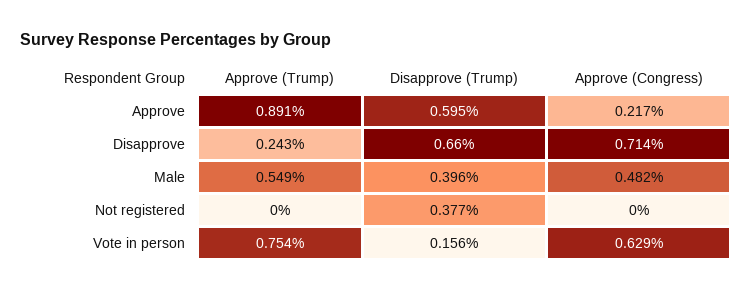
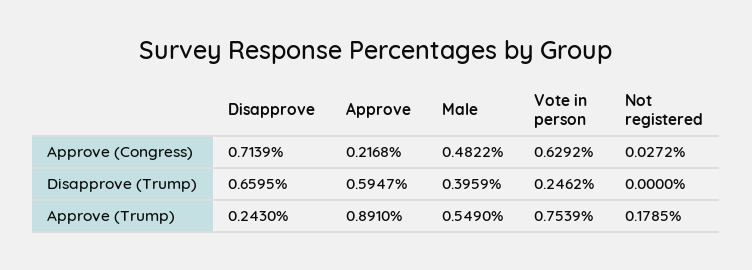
Approve (Trump), Not registered: 0 -> 0.1785
Disapprove (Trump), Not registered: 0.377 -> 0
Approve (Congress), Not registered: 0 -> 0.0272
Disapprove (Trump), Vote in person: 0.156 -> 0.2462

